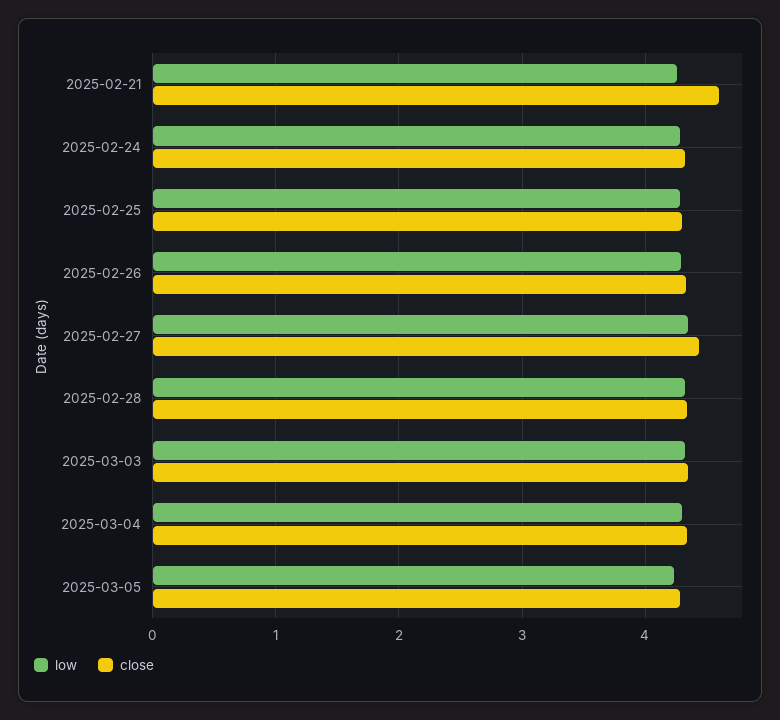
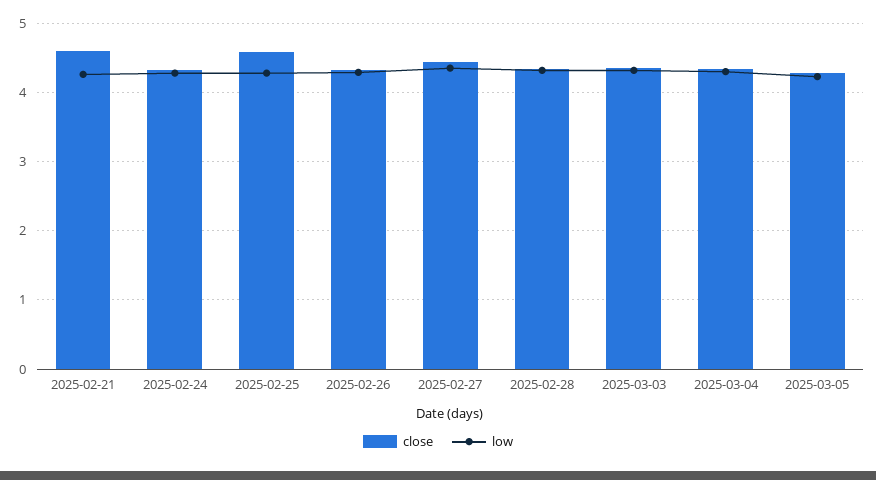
close, 2025-02-25: 4.3 -> 4.6

